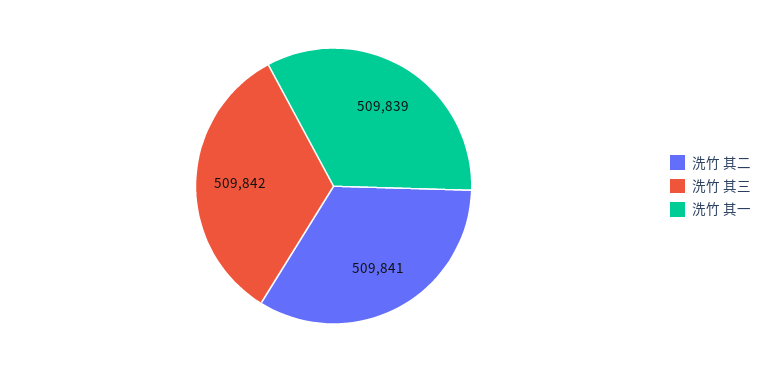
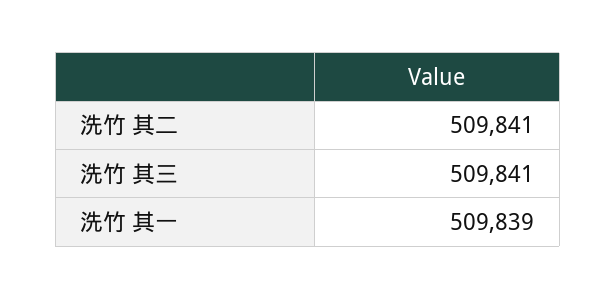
洗竹 其三: 509842 -> 509841

